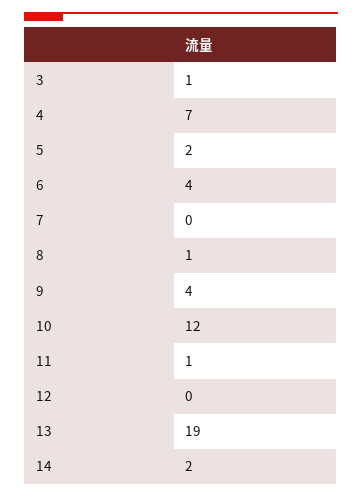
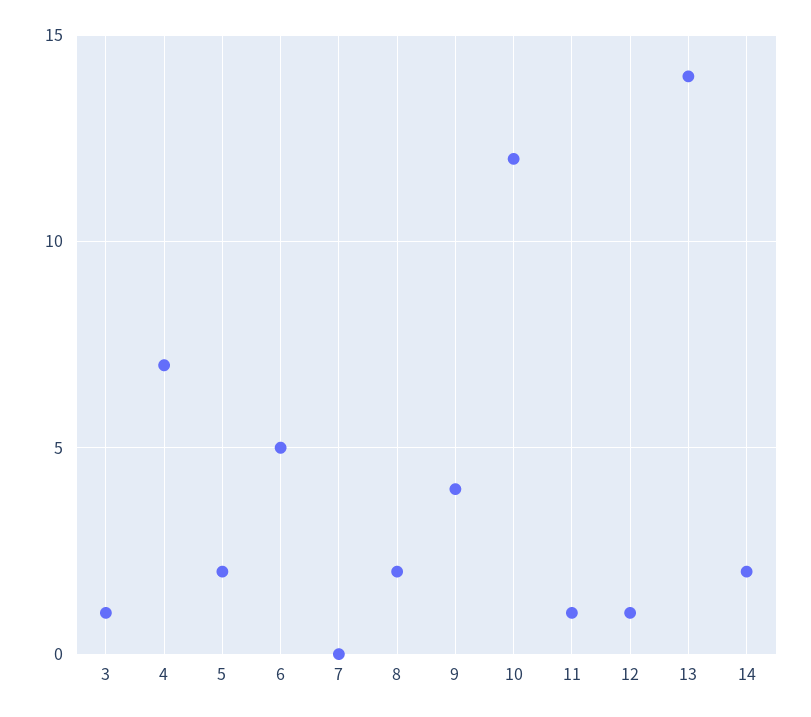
6: 4 -> 5
8: 1 -> 2
12: 0 -> 1
13: 19 -> 14

